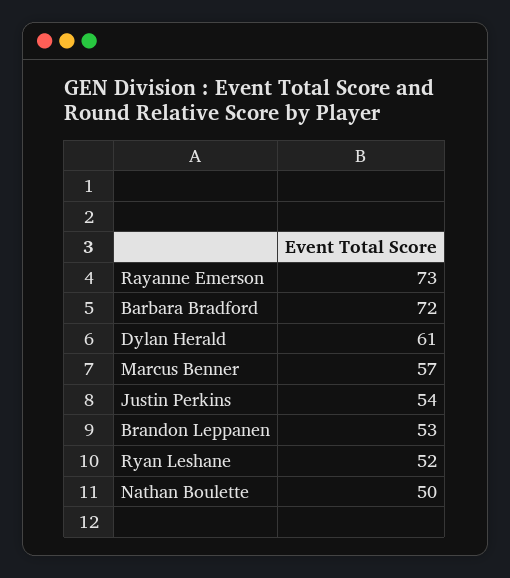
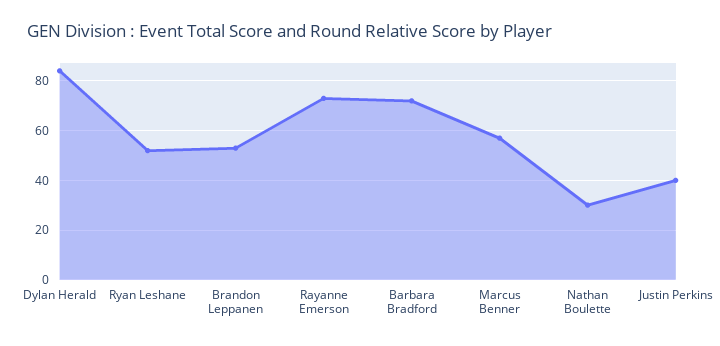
Dylan Herald: 61 -> 85
Justin Perkins: 54 -> 40
Nathan Boulette: 50 -> 30

